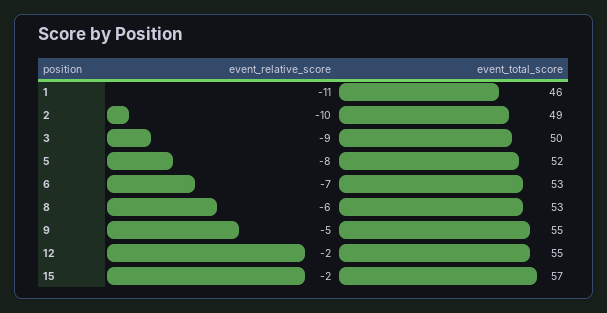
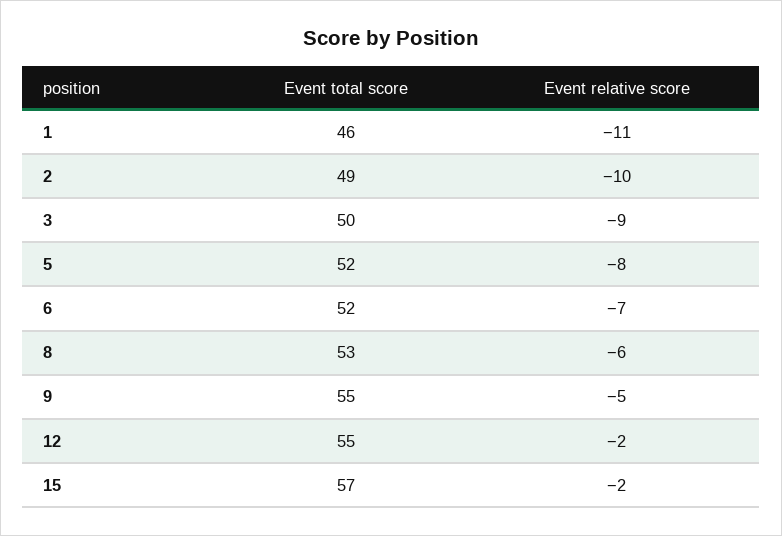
event_total_score, 6: 53 -> 52

